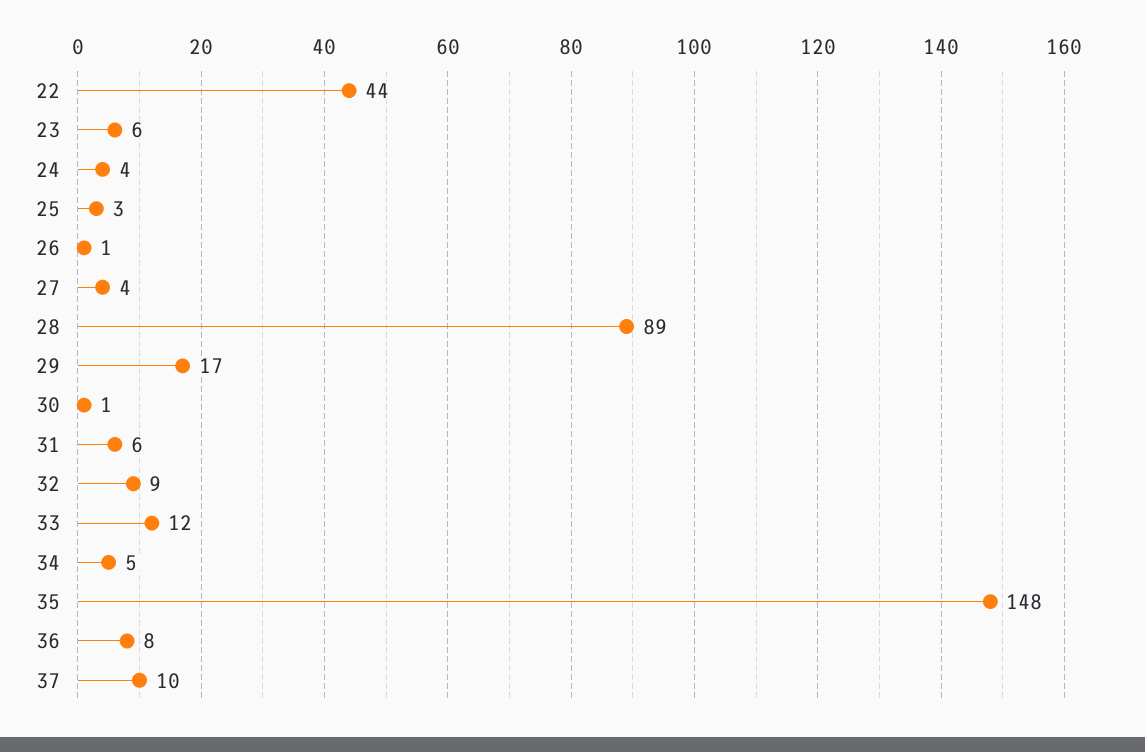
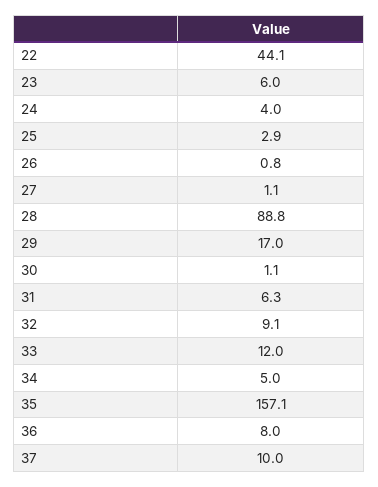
27: 4 -> 1.1
35: 148 -> 157.1

